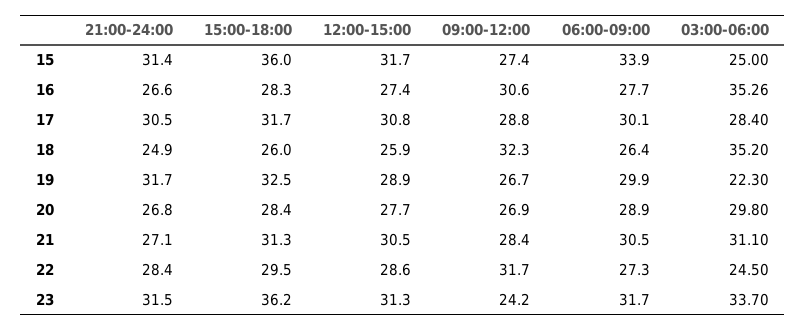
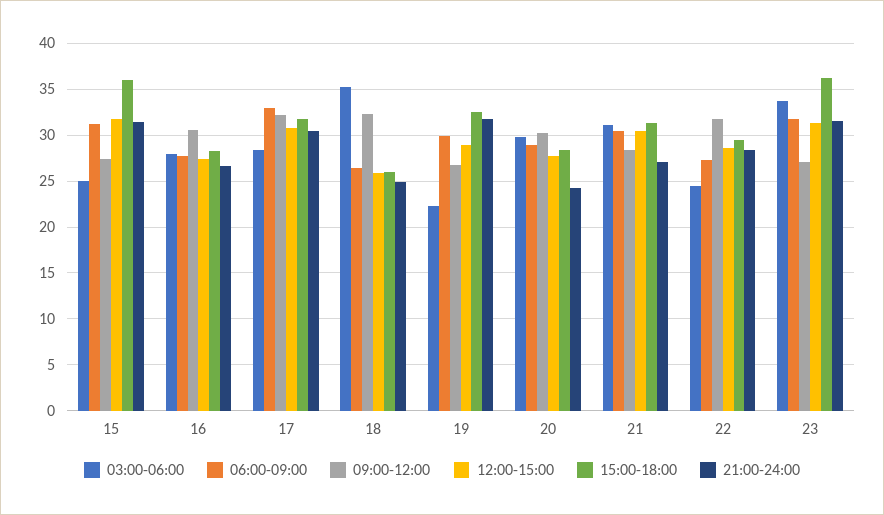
06:00-09:00, 15: 33.9 -> 31
03:00-06:00, 16: 35.26 -> 28
09:00-12:00, 17: 28.8 -> 32
06:00-09:00, 17: 30.1 -> 33
21:00-24:00, 20: 26.8 -> 24
09:00-12:00, 20: 26.9 -> 30
09:00-12:00, 23: 24.2 -> 27

